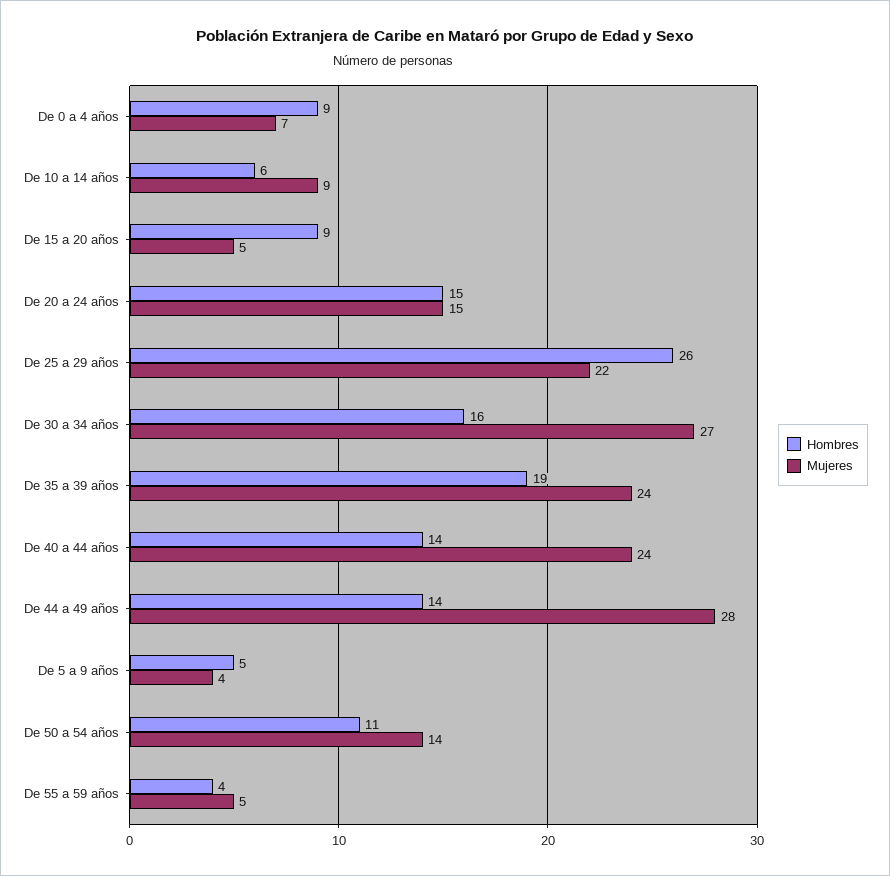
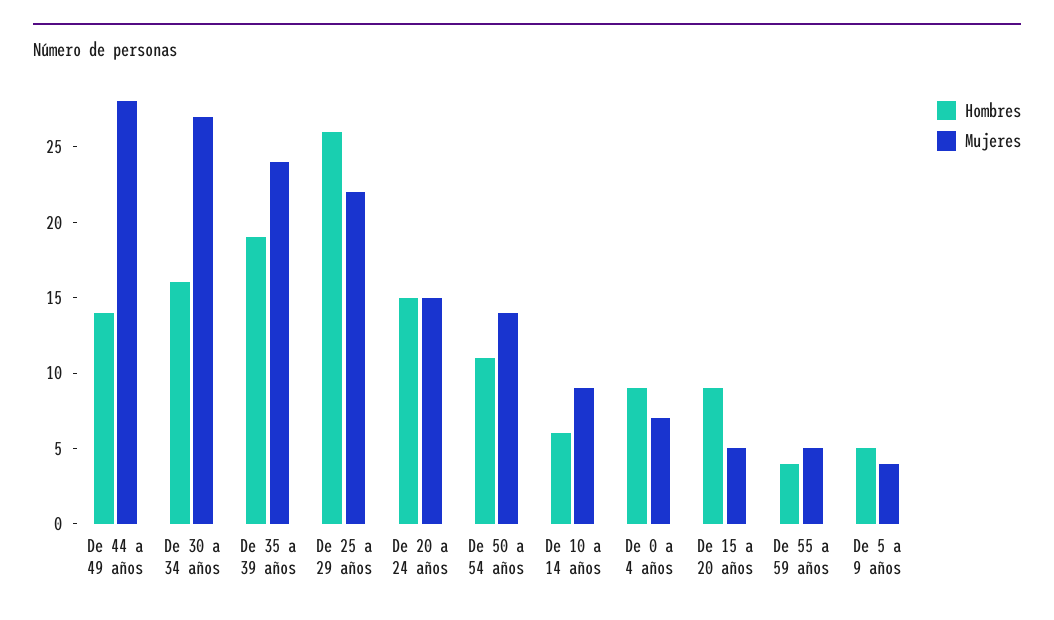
Hombres, De 40 a 44 años: 14 -> none
Mujeres, De 40 a 44 años: 24 -> none

